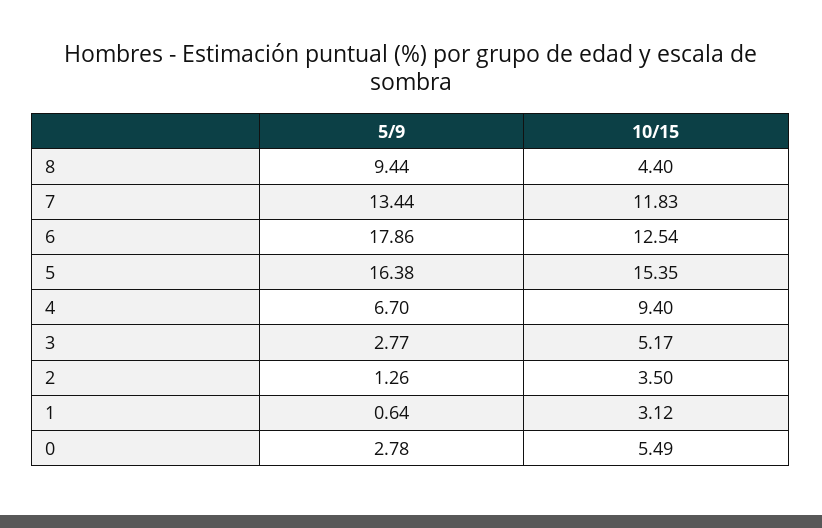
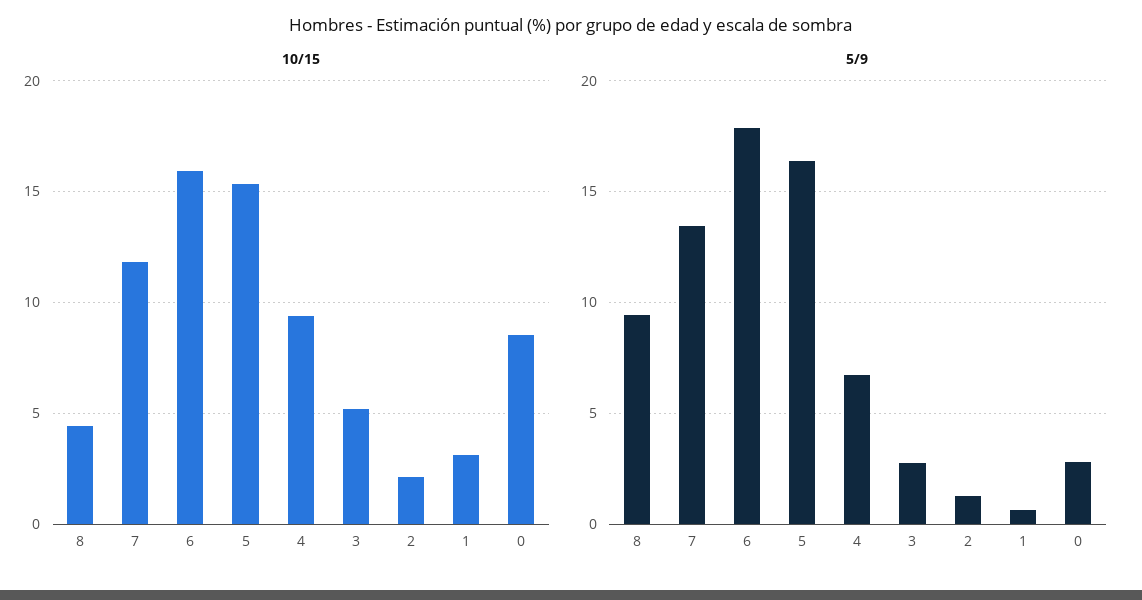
10/15, 6: 12.54 -> 16
10/15, 2: 3.5 -> 2
10/15, 0: 5.49 -> 8.5

